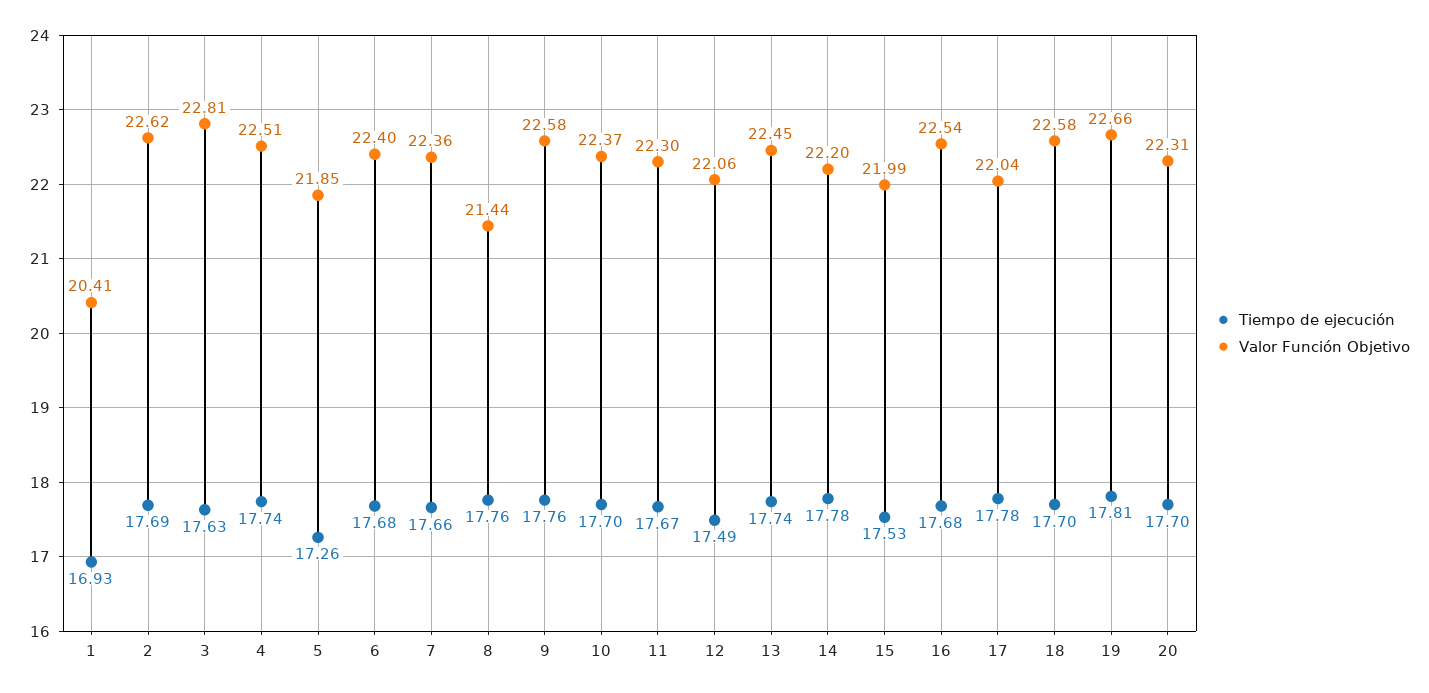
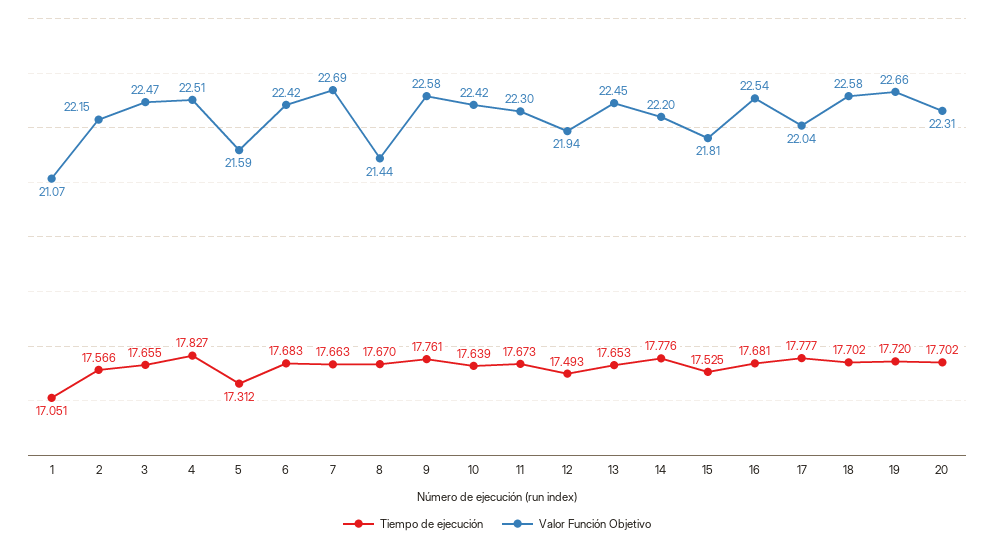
Tiempo de ejecución, 1: 16.93 -> 17.051
Valor Función Objetivo, 1: 20.41 -> 21.07
Tiempo de ejecución, 2: 17.69 -> 17.566
Valor Función Objetivo, 2: 22.62 -> 22.15
Tiempo de ejecución, 3: 17.63 -> 17.655
Valor Función Objetivo, 3: 22.81 -> 22.47
Tiempo de ejecución, 4: 17.74 -> 17.827
Tiempo de ejecución, 5: 17.26 -> 17.312
Valor Función Objetivo, 5: 21.85 -> 21.59
Valor Función Objetivo, 6: 22.4 -> 22.42
Valor Función Objetivo, 7: 22.36 -> 22.69
Tiempo de ejecución, 8: 17.76 -> 17.67
Tiempo de ejecución, 10: 17.7 -> 17.639
Valor Función Objetivo, 10: 22.37 -> 22.42
Valor Función Objetivo, 12: 22.06 -> 21.94
Tiempo de ejecución, 13: 17.74 -> 17.653
Valor Función Objetivo, 15: 21.99 -> 21.81
Tiempo de ejecución, 19: 17.81 -> 17.72

